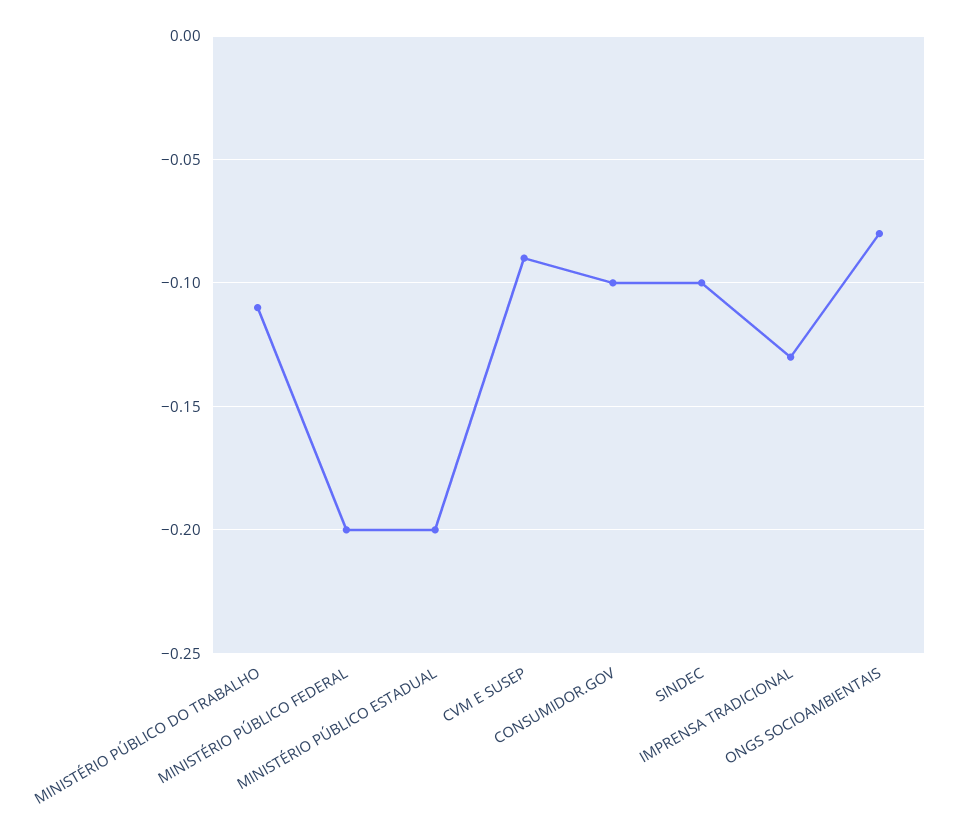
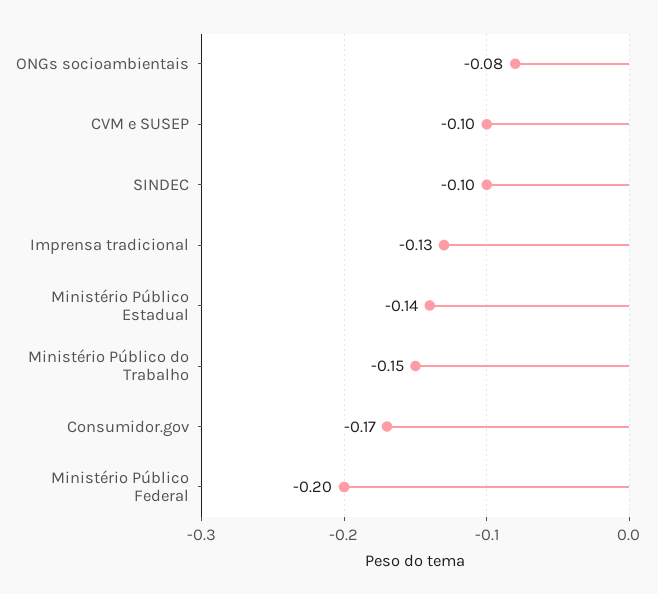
MINISTÉRIO PÚBLICO DO TRABALHO: -0.11 -> -0.15
MINISTÉRIO PÚBLICO ESTADUAL: -0.2 -> -0.14
CVM E SUSEP: -0.09 -> -0.1
CONSUMIDOR.GOV: -0.1 -> -0.17

